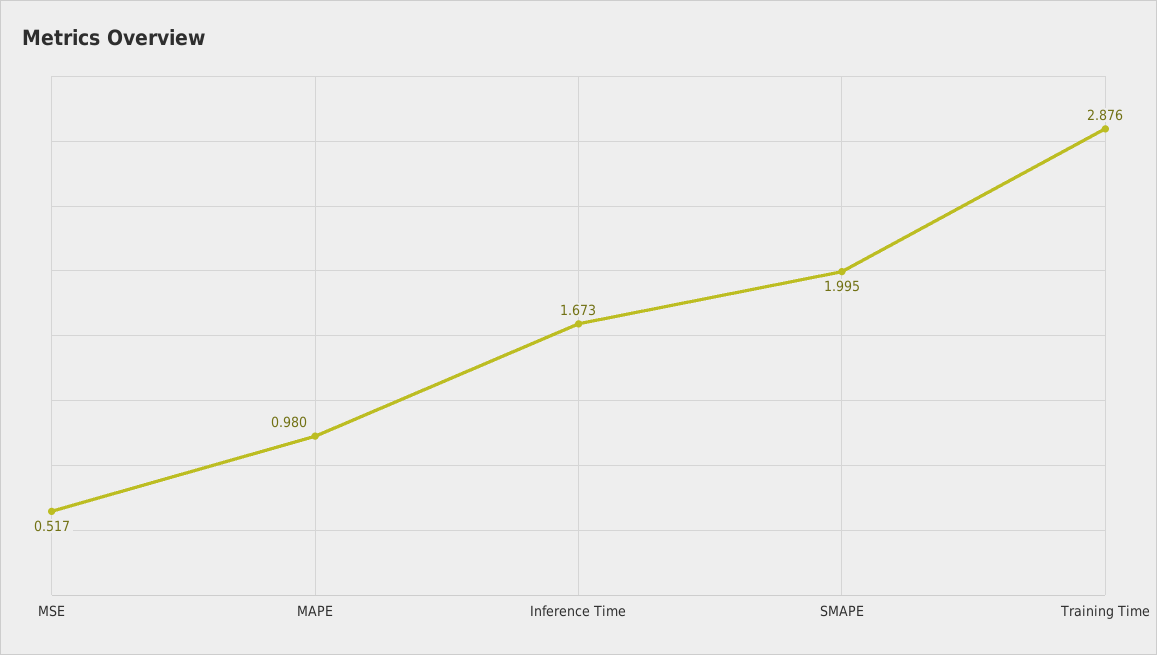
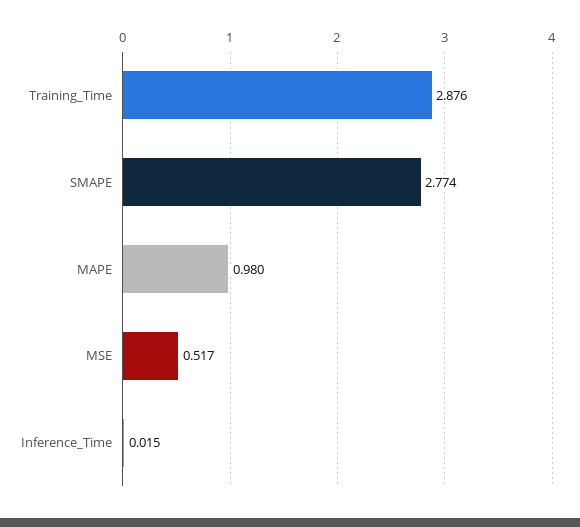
Inference Time: 1.673 -> 0.015
SMAPE: 1.995 -> 2.774

